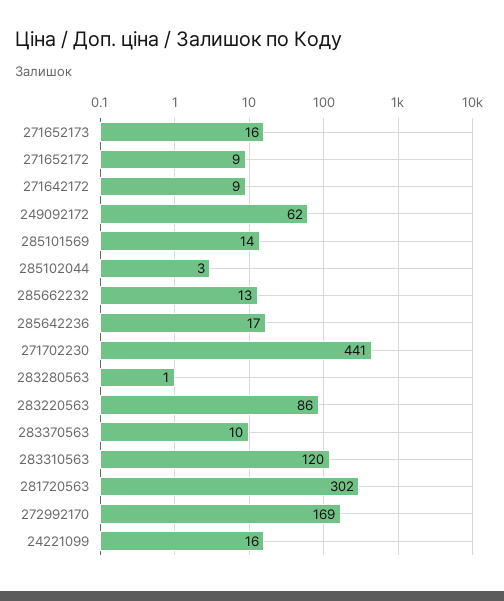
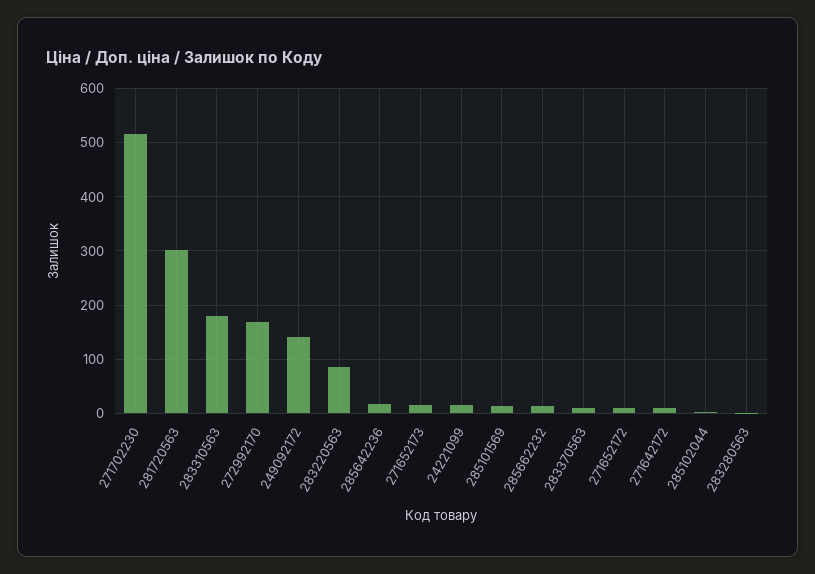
249092172: 62 -> 140
271702230: 441 -> 520
283310563: 120 -> 180

